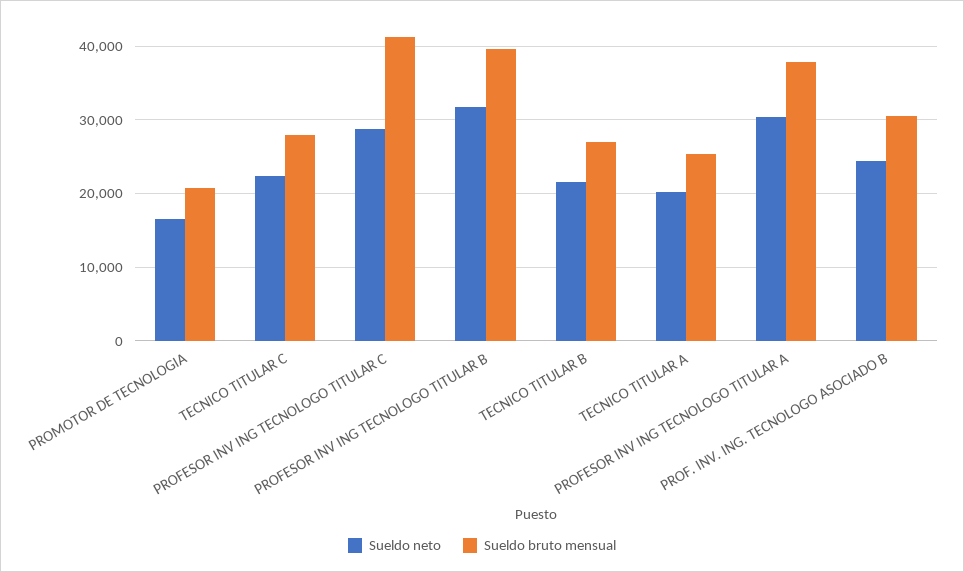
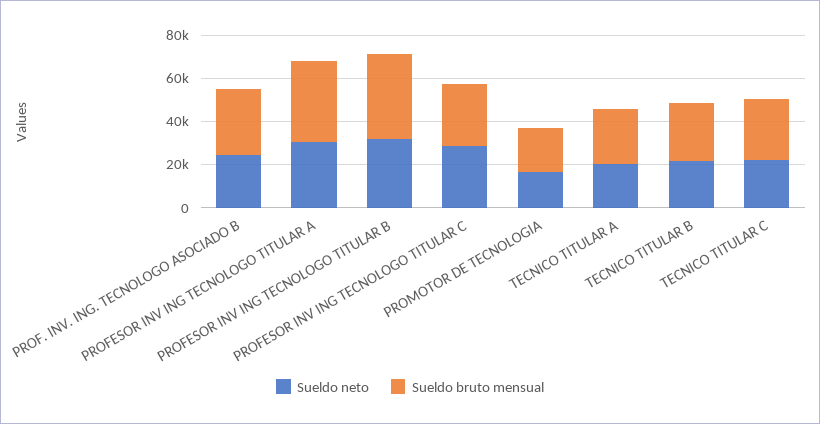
Sueldo bruto mensual, PROFESOR INV ING TECNOLOGO TITULAR C: 41000 -> 30000

